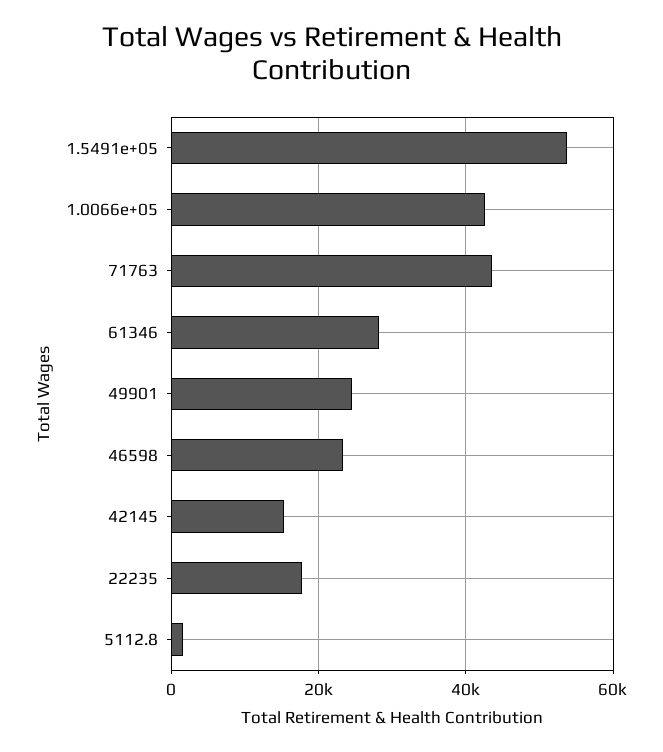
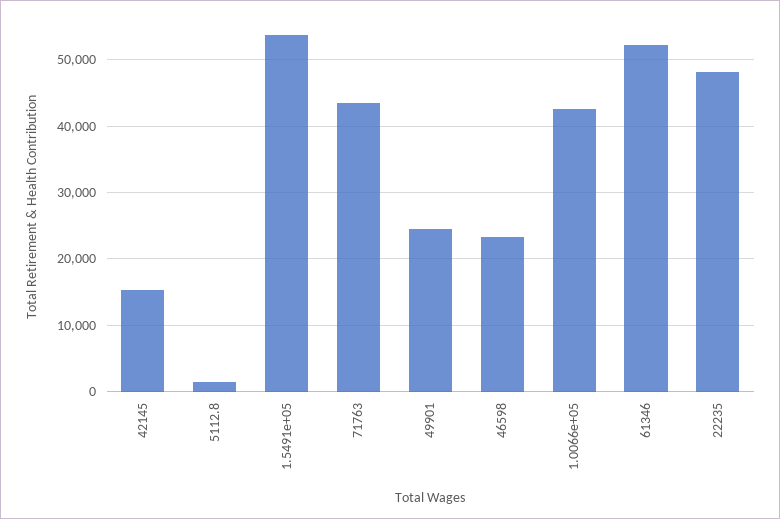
61346: 28000 -> 52000
22235: 18000 -> 48000

